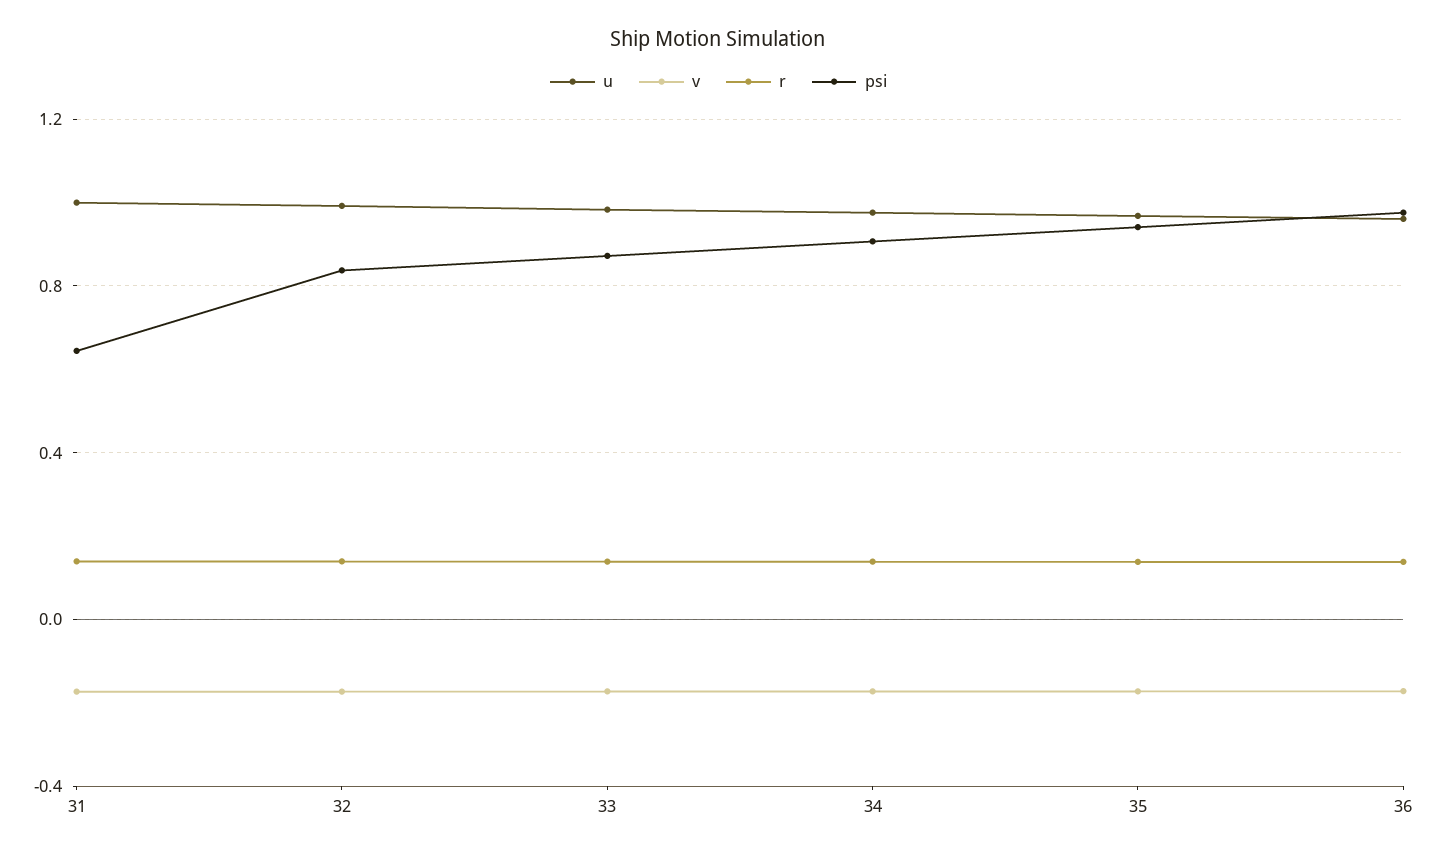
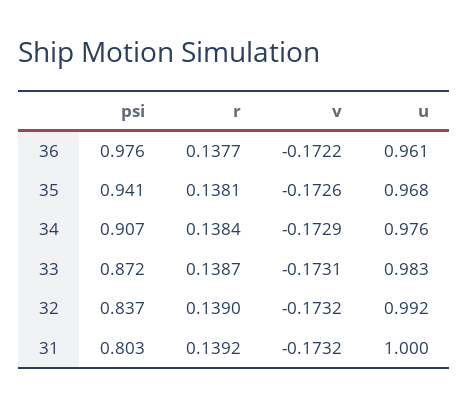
psi, 31: 0.65 -> 0.803

